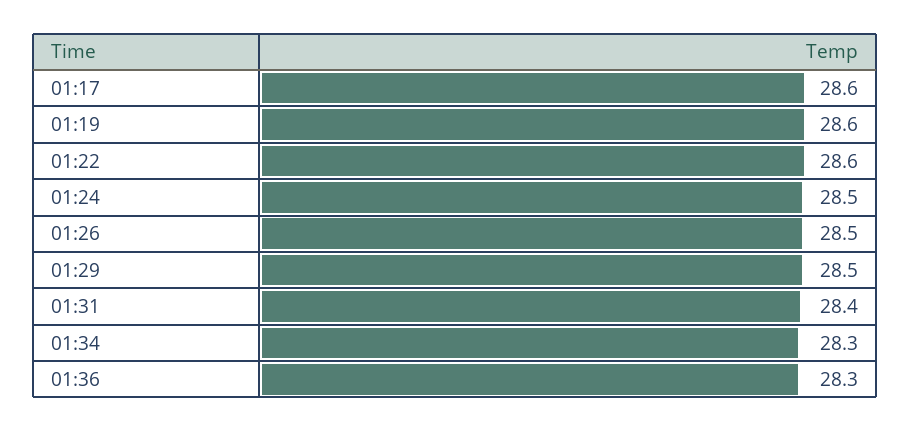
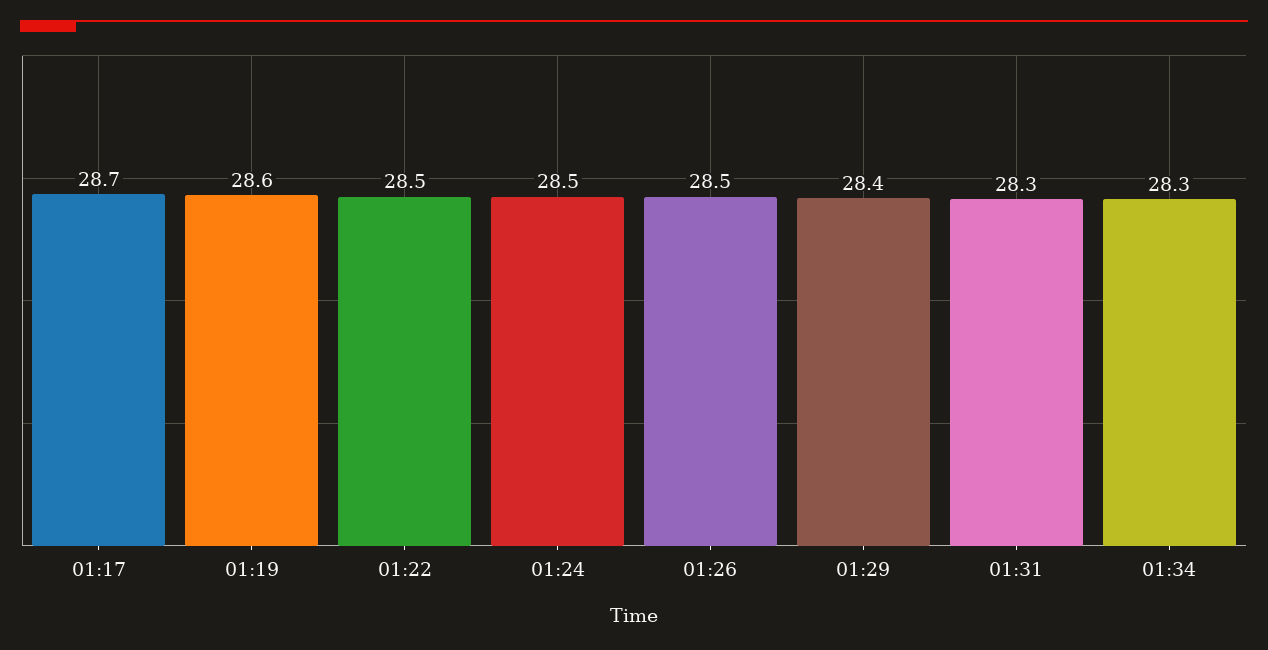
01:17: 28.6 -> 28.7
01:22: 28.6 -> 28.5
01:29: 28.5 -> 28.4
01:31: 28.4 -> 28.3
01:36: 28.3 -> none

